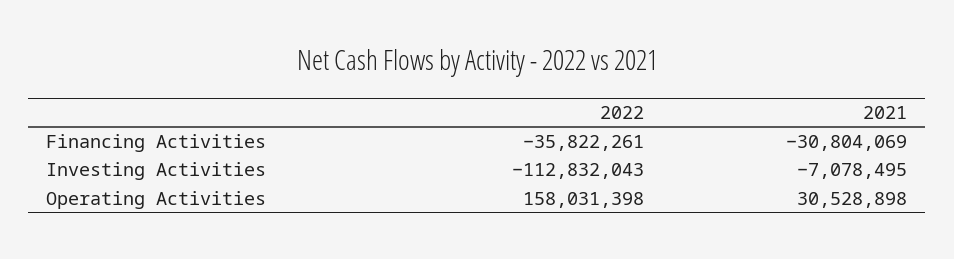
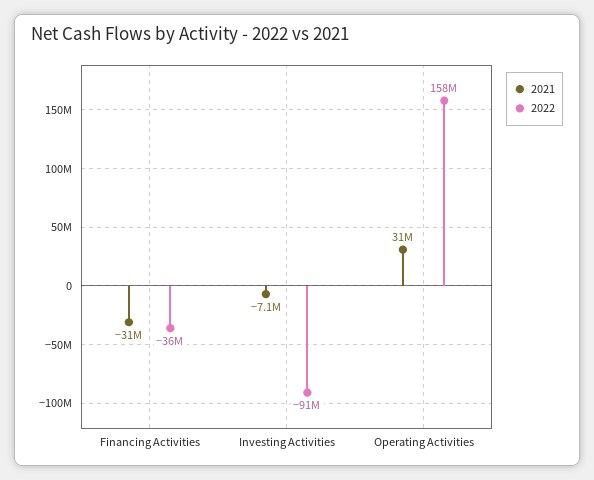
2022, Investing Activities: -112832043 -> -91000000

